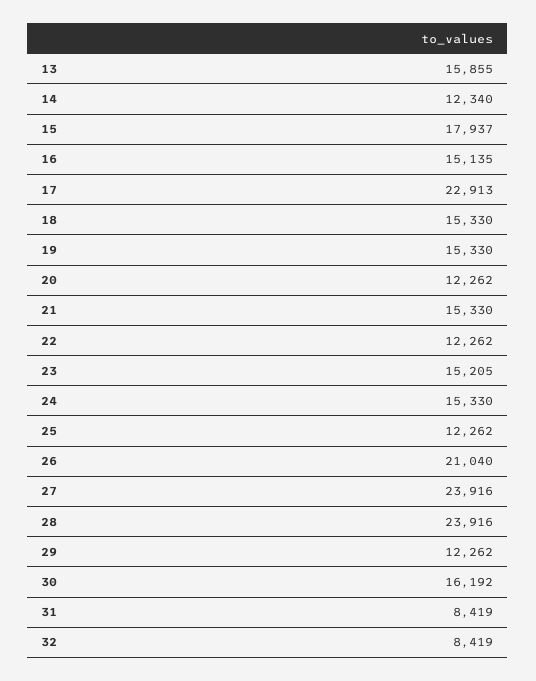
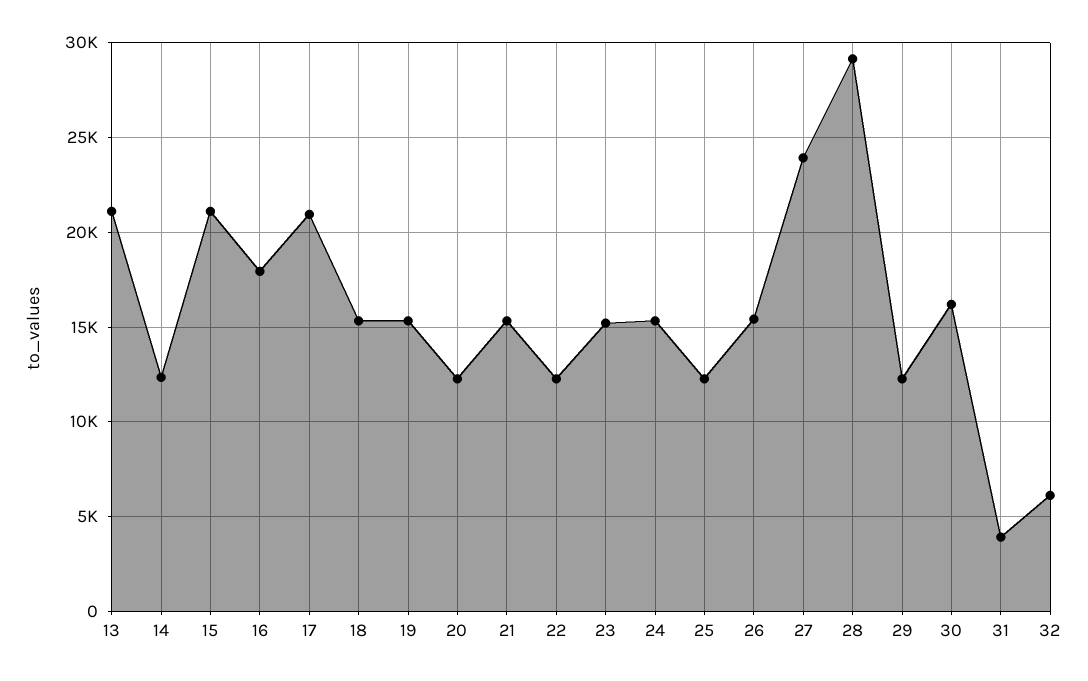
13: 15855 -> 21000
15: 17937 -> 21000
16: 15135 -> 18000
17: 22913 -> 21000
26: 21040 -> 15500
28: 23916 -> 29000
31: 8419 -> 4000
32: 8419 -> 6000

